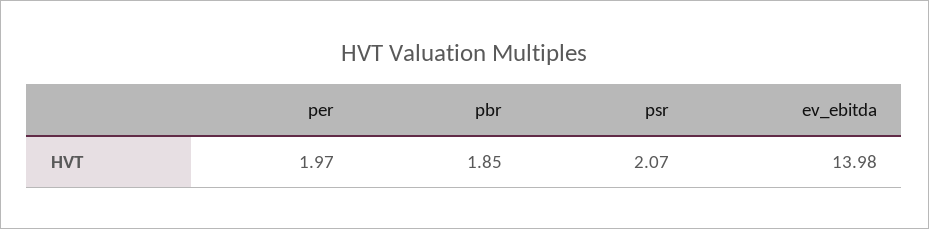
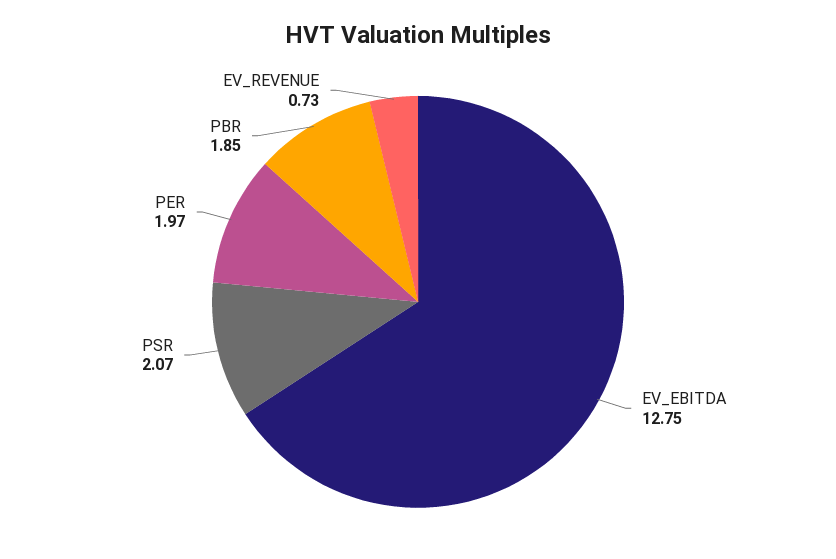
ev_ebitda: 13.98 -> 12.75
EV_REVENUE: none -> 0.73

